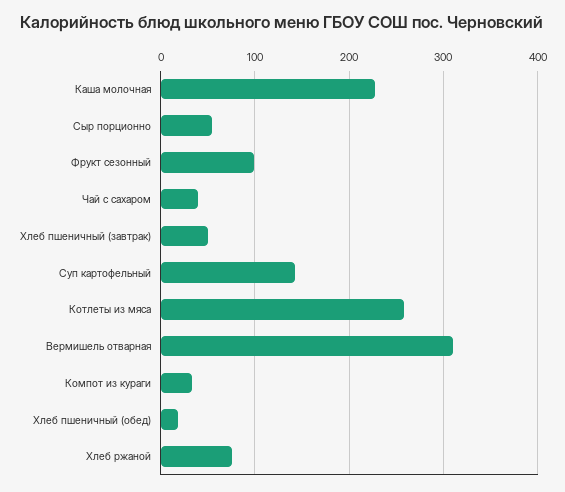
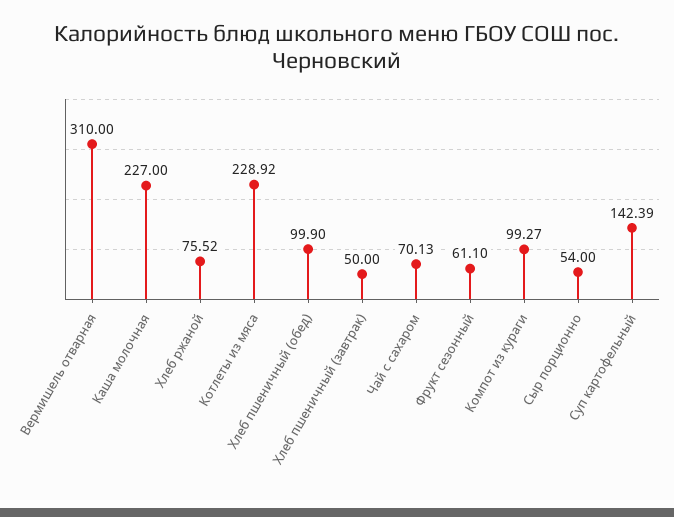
Фрукт сезонный: 100 -> 61.1
Чай с сахаром: 40 -> 70.13
Котлеты из мяса: 260 -> 228.92
Компот из кураги: 30 -> 99.27
Хлеб пшеничный (обед): 20 -> 99.9

